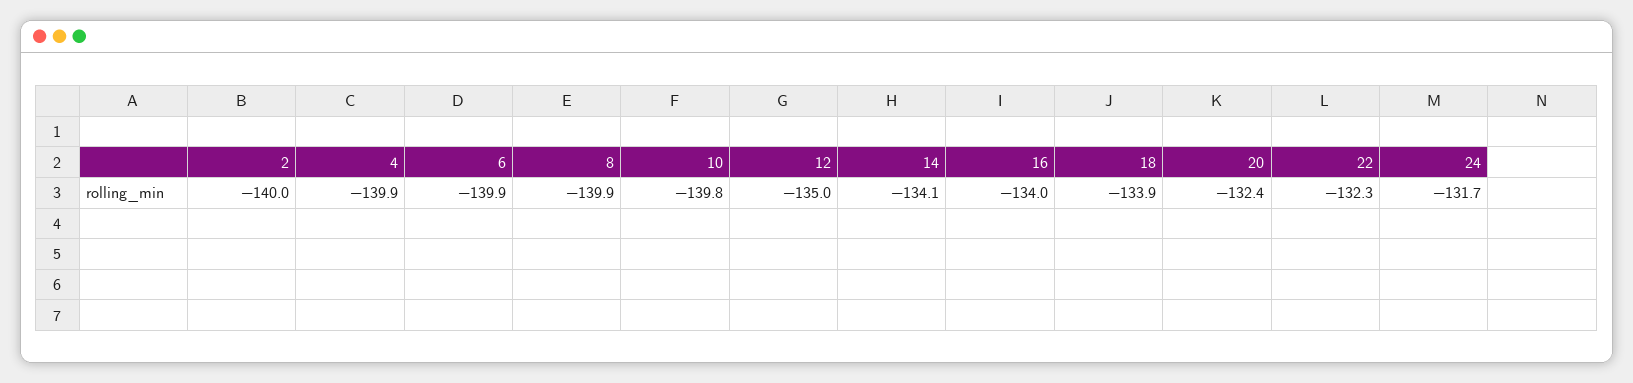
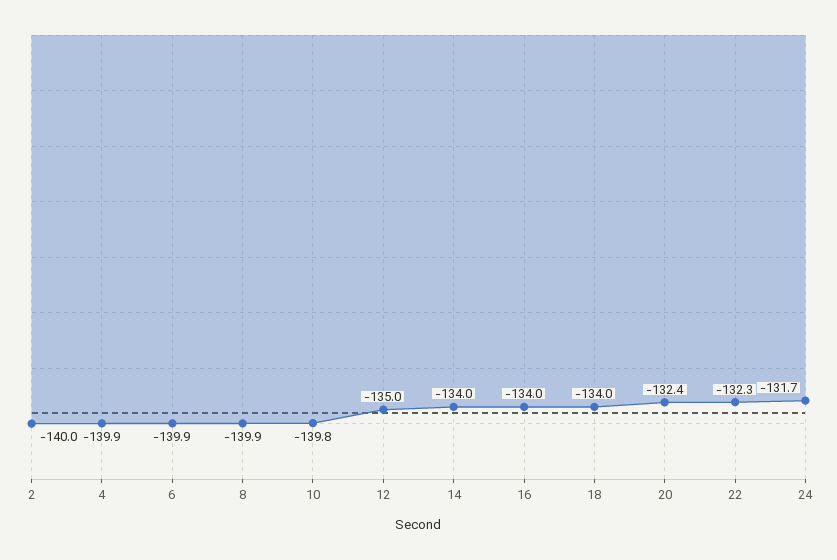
14: -134.1 -> -134
18: -133.9 -> -134

